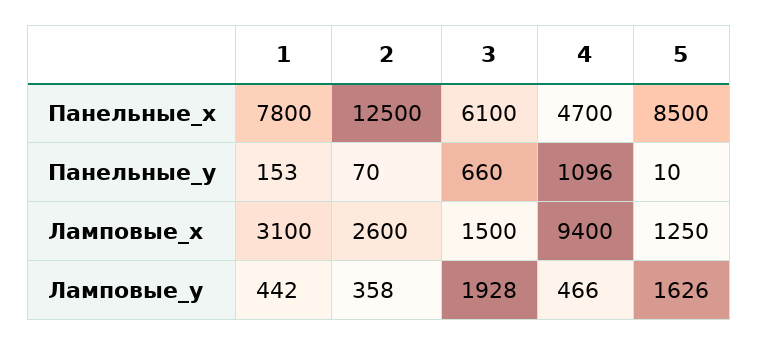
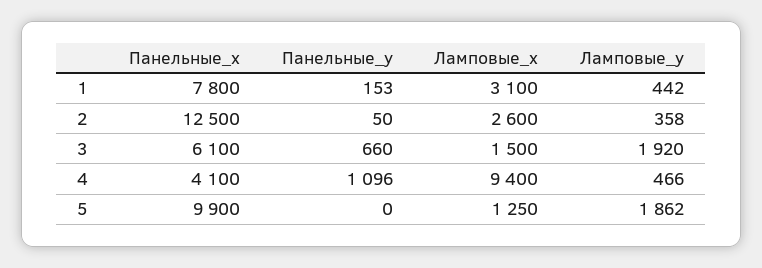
4, Панельные_x: 4700 -> 4100
5, Панельные_x: 8500 -> 9900
2, Панельные_y: 70 -> 50
5, Панельные_y: 10 -> 0
3, Ламповые_y: 1928 -> 1920
5, Ламповые_y: 1626 -> 1862

